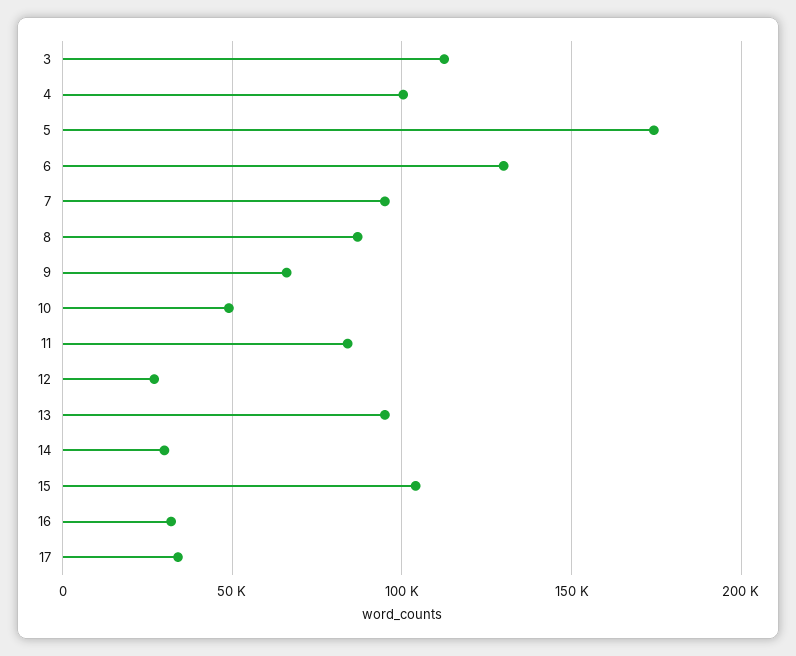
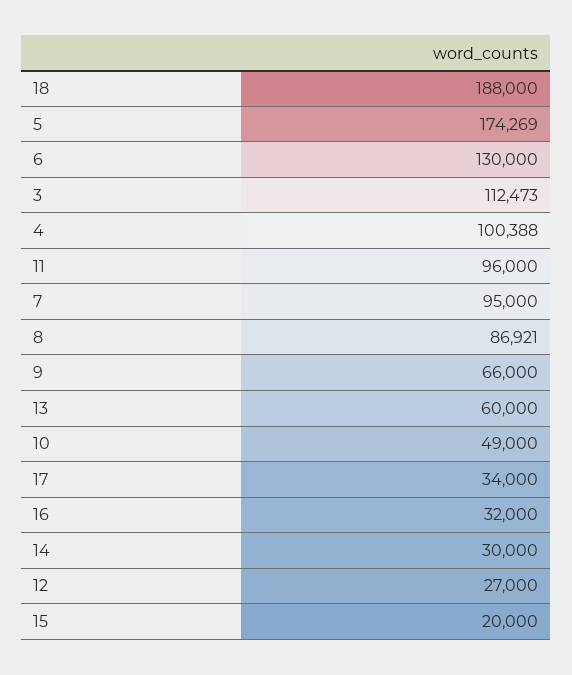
11: 85000 -> 96000
13: 95000 -> 60000
15: 105000 -> 20000
18: none -> 188000

